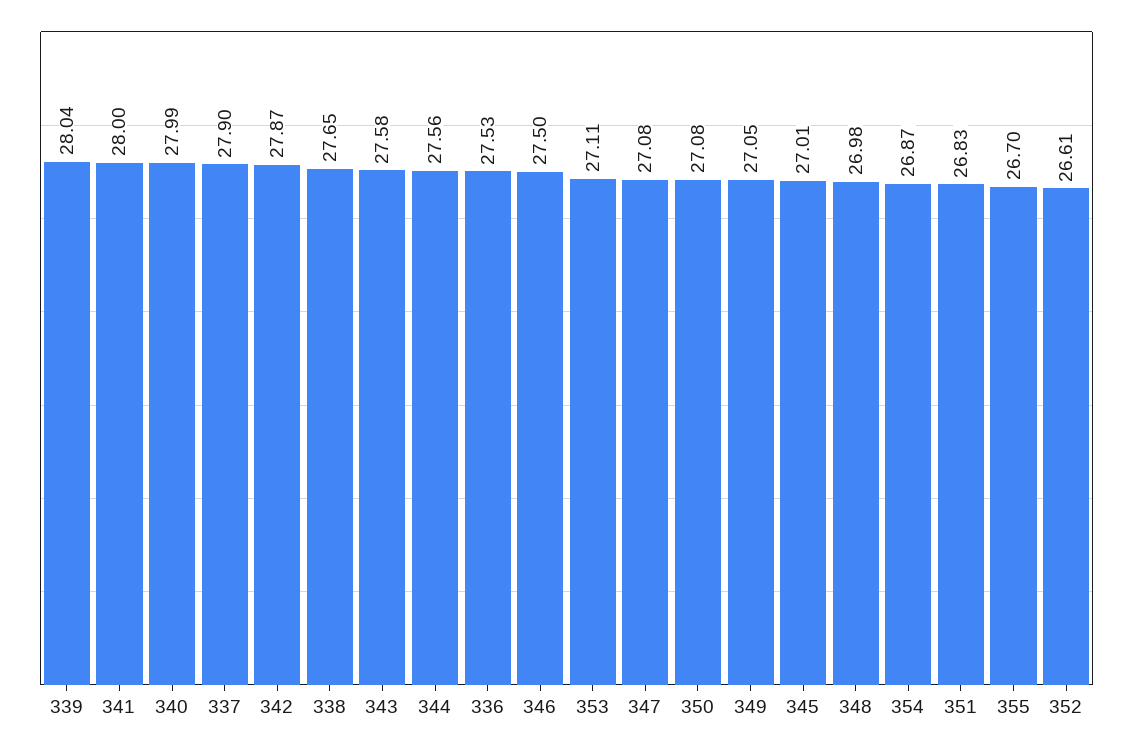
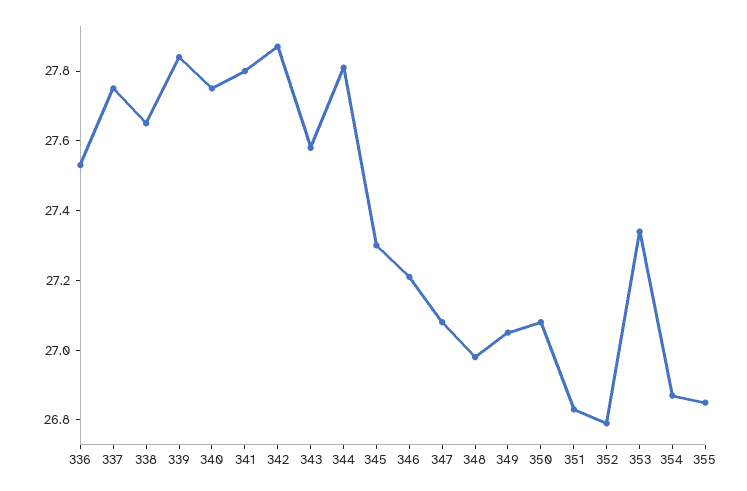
339: 28.04 -> 27.85
341: 28 -> 27.8
340: 27.99 -> 27.75
337: 27.9 -> 27.75
344: 27.56 -> 27.8
346: 27.5 -> 27.2
353: 27.11 -> 27.35
345: 27.01 -> 27.3
355: 26.7 -> 26.85
352: 26.61 -> 26.8

